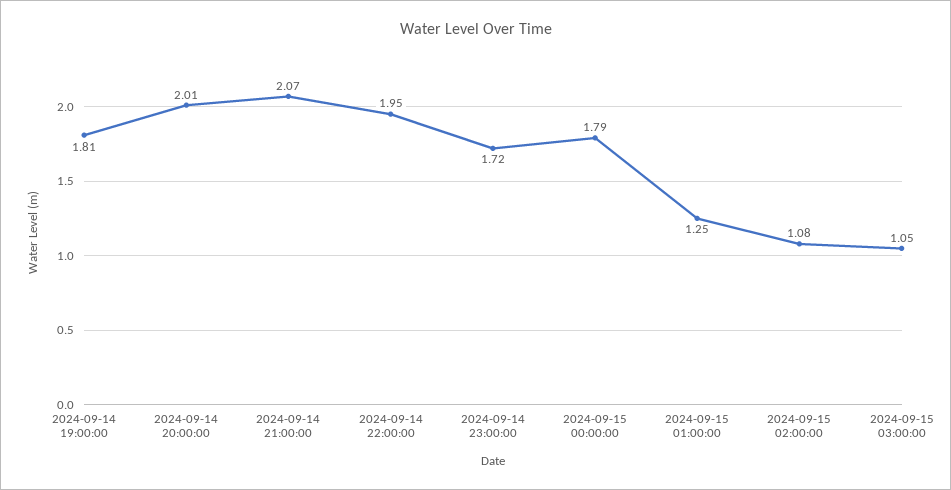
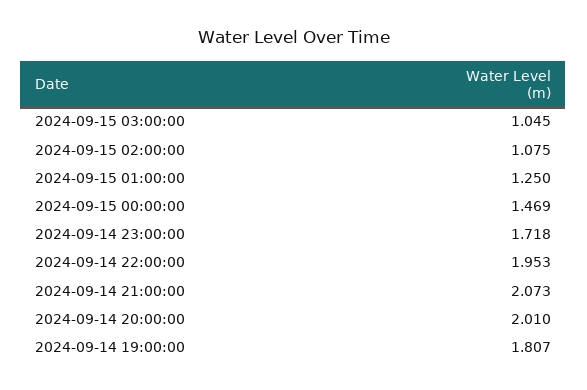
2024-09-15 00:00:00: 1.79 -> 1.469

